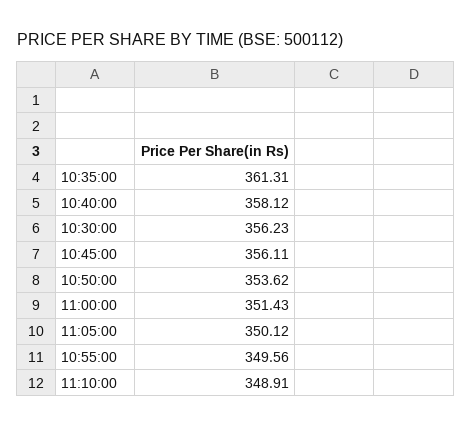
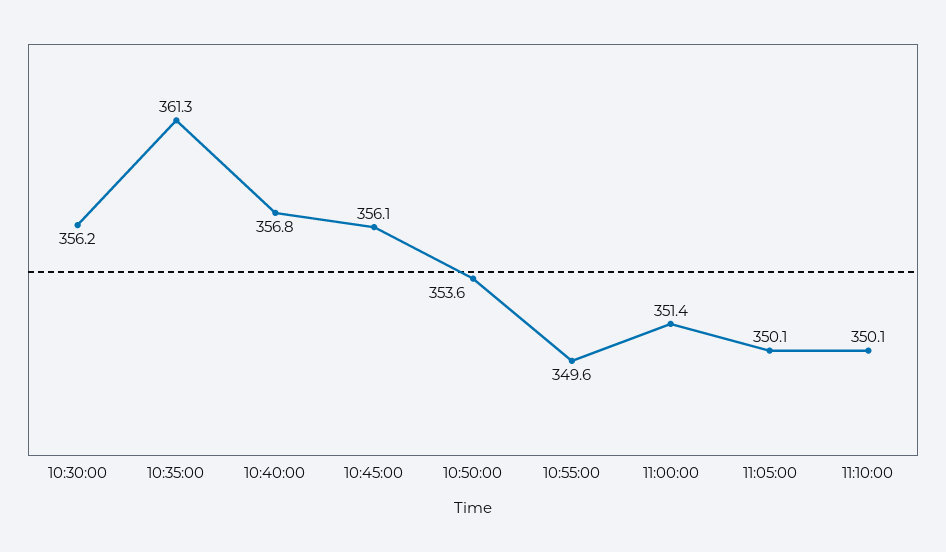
10:40:00: 358.12 -> 356.8
11:10:00: 348.91 -> 350.1

